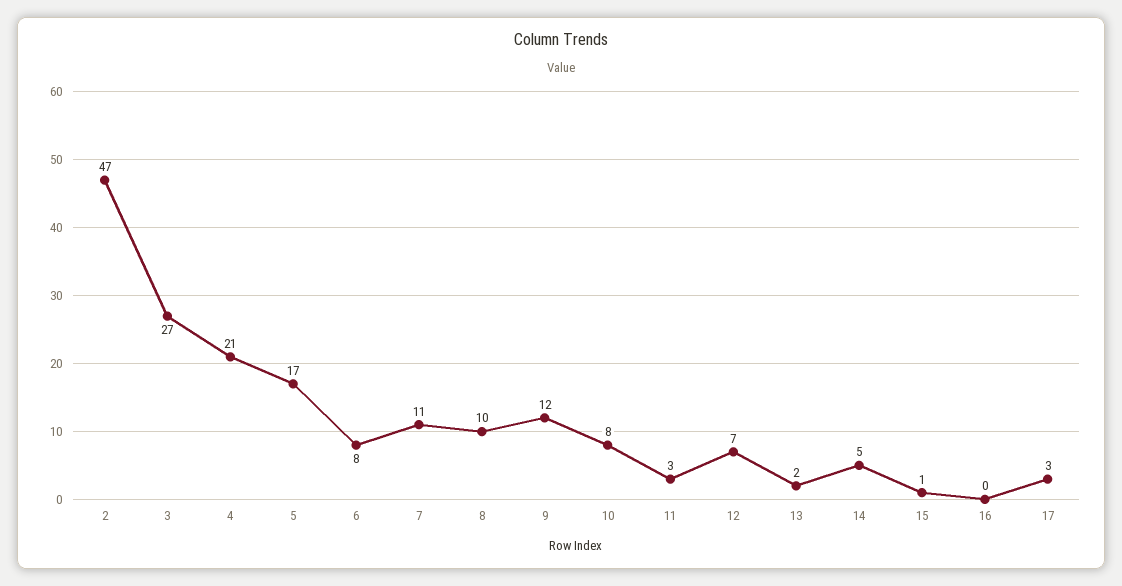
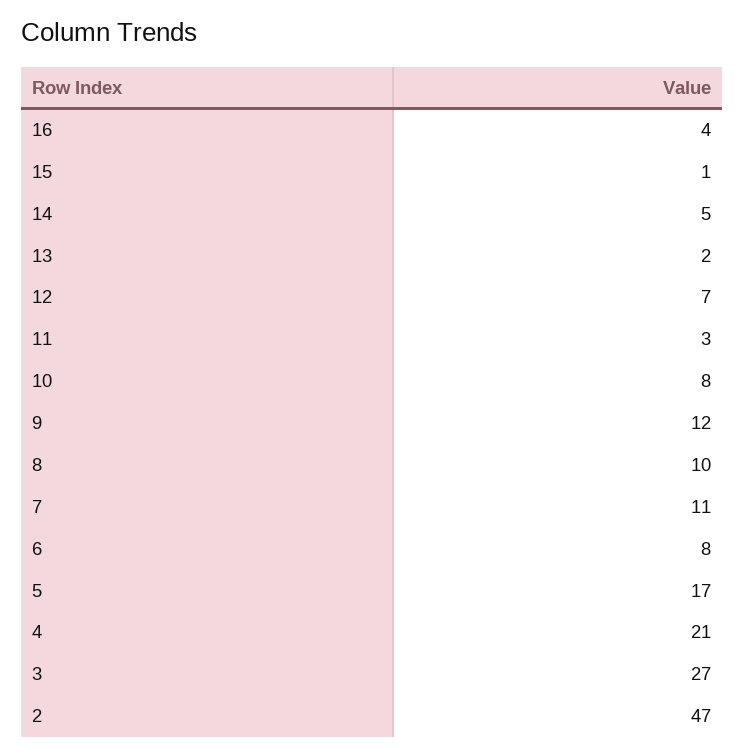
16: 0 -> 4
17: 3 -> none

